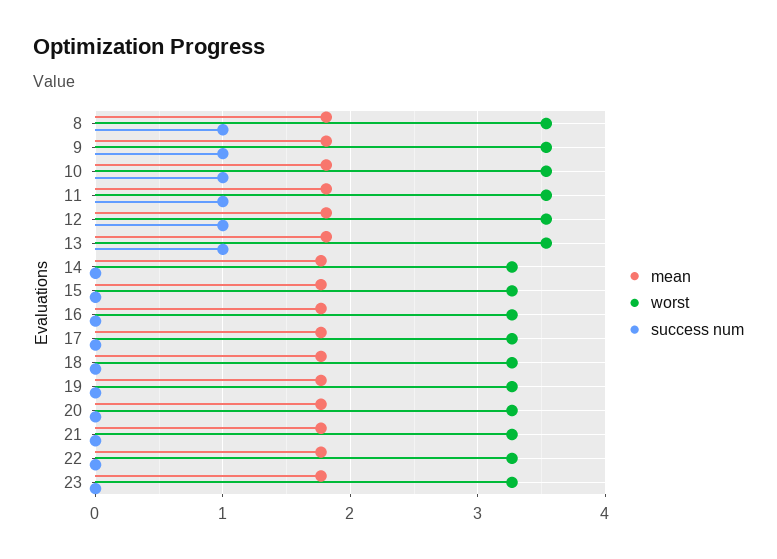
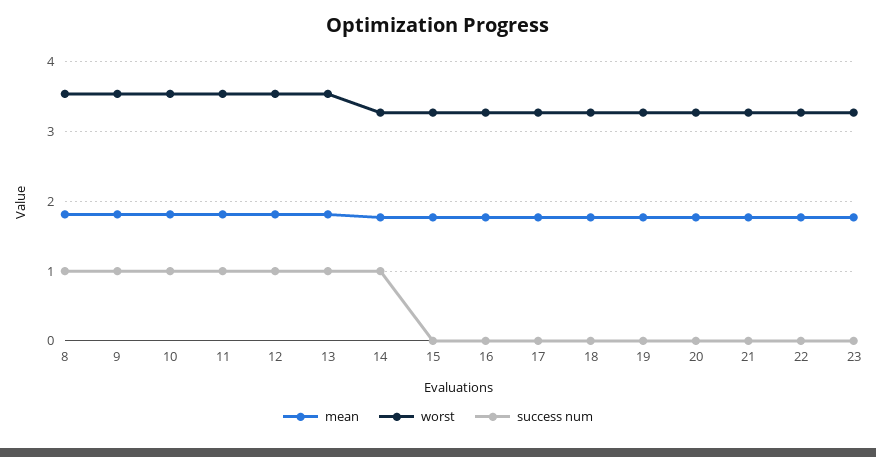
success num, 14: 0 -> 1

